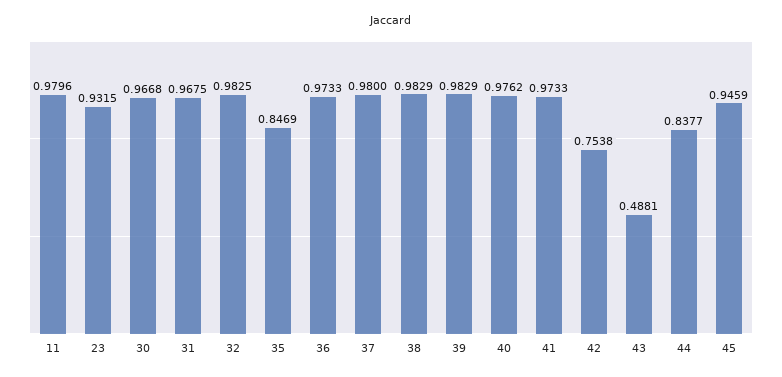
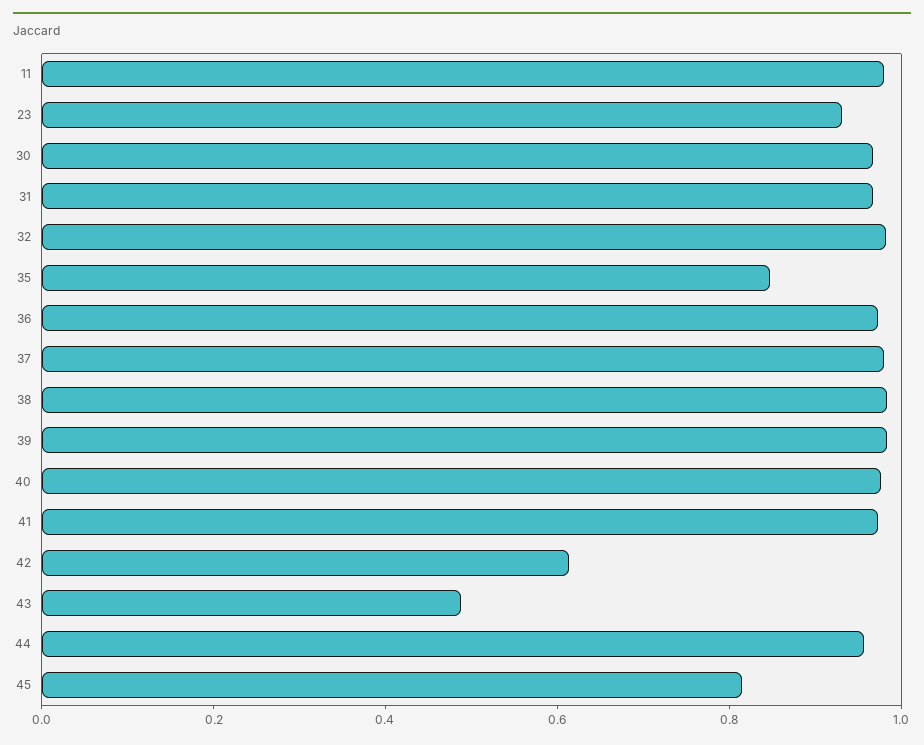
42: 0.7538 -> 0.6
44: 0.8377 -> 0.95
45: 0.9459 -> 0.8

